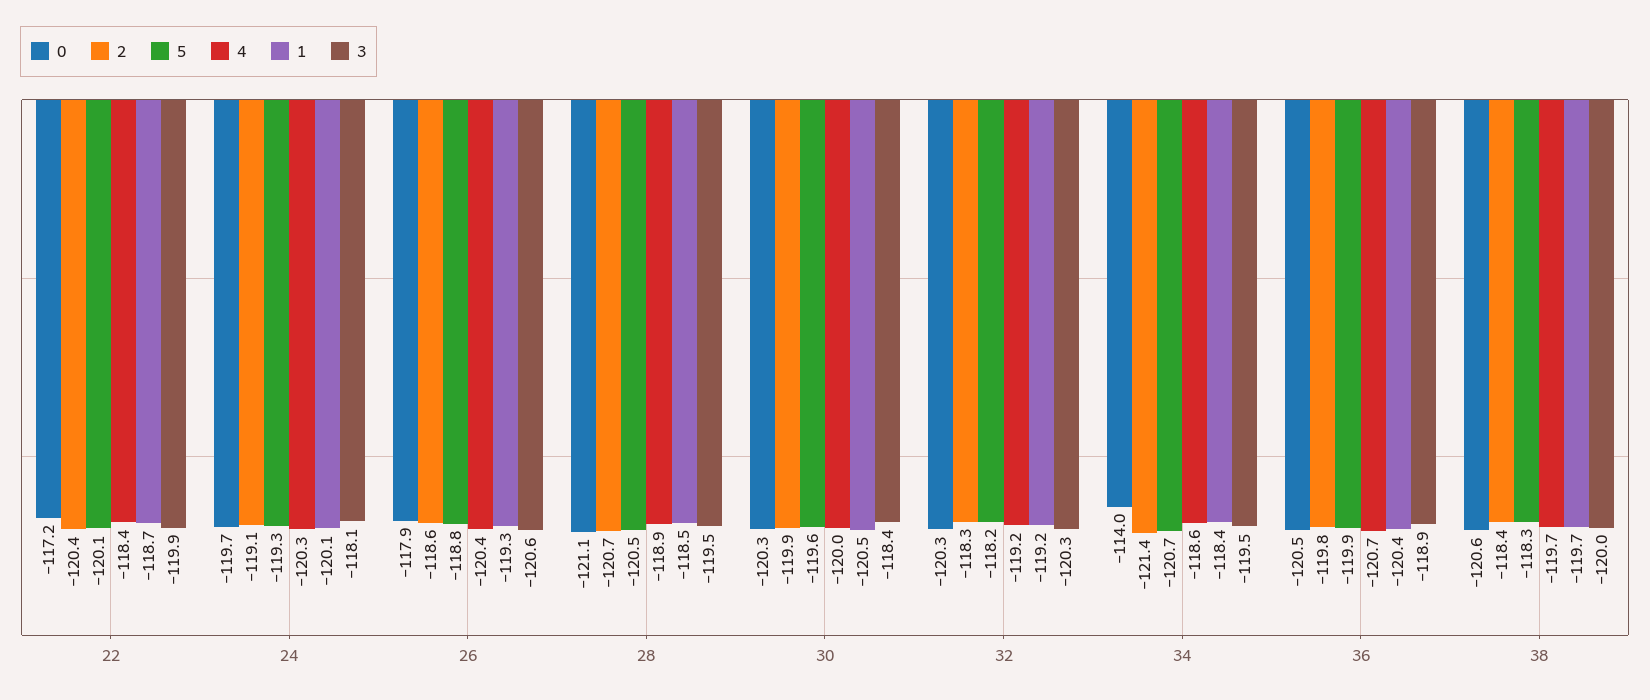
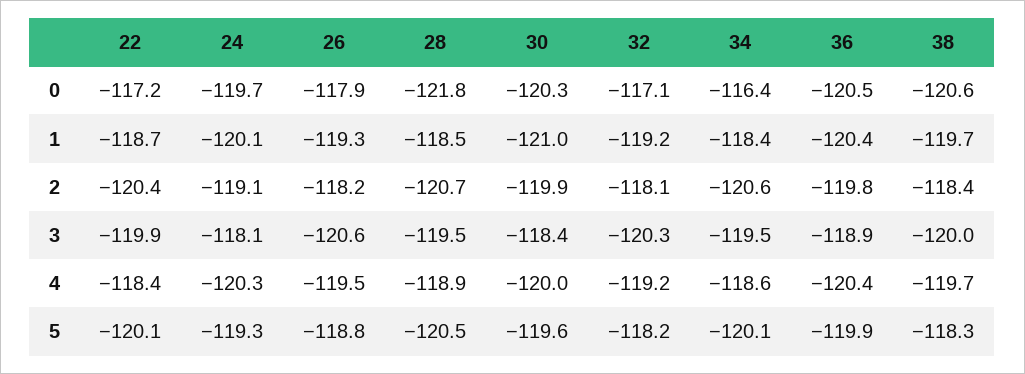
2, 26: -118.6 -> -118.2
4, 26: -120.4 -> -119.5
0, 28: -121.1 -> -121.8
1, 30: -120.5 -> -121
0, 32: -120.3 -> -117.1
2, 32: -118.3 -> -118.1
0, 34: -114 -> -116.4
2, 34: -121.4 -> -120.6
5, 34: -120.7 -> -120.1
4, 36: -120.7 -> -120.4

